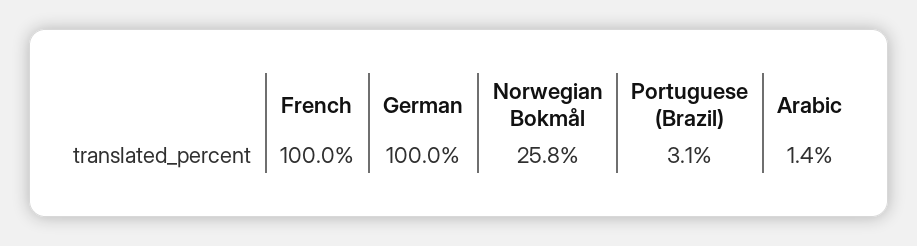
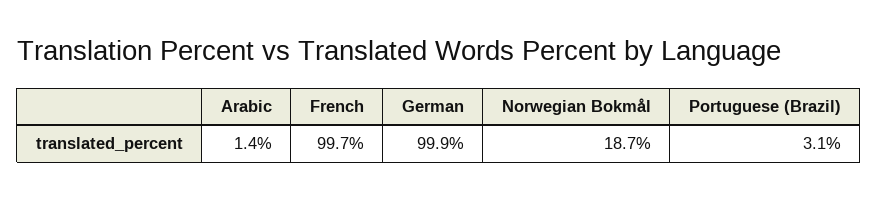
French: 100 -> 99.7
German: 100 -> 99.9
Norwegian Bokmål: 25.8 -> 18.7

